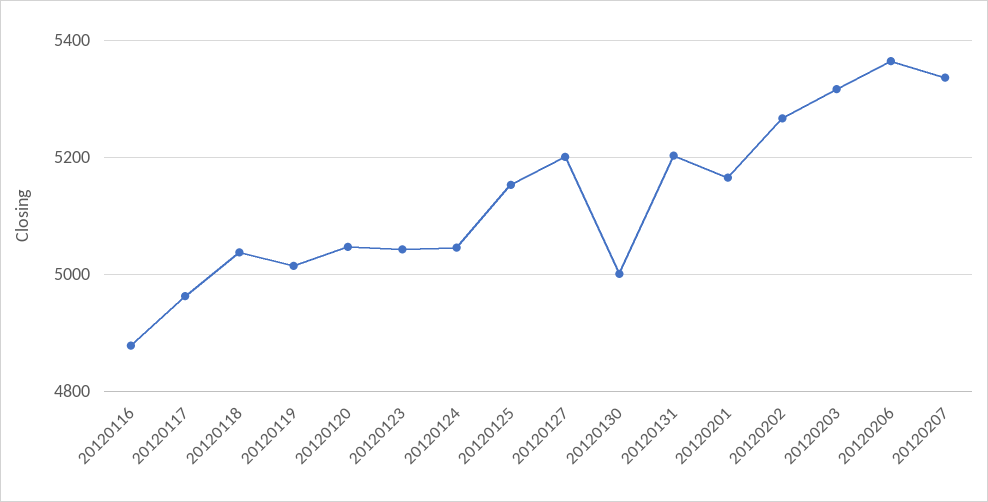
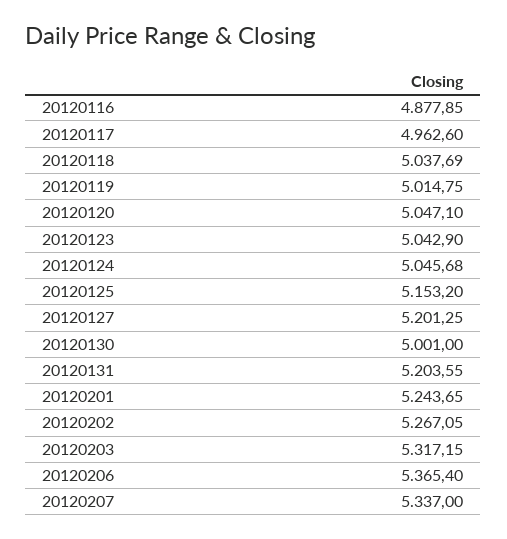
20120201: 5160 -> 5243.65

